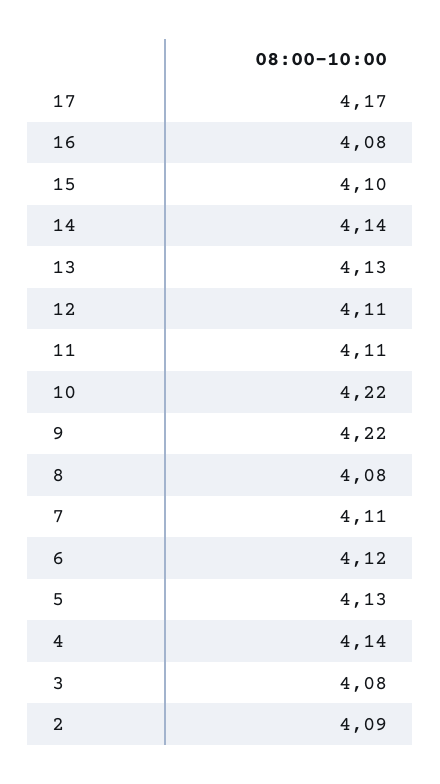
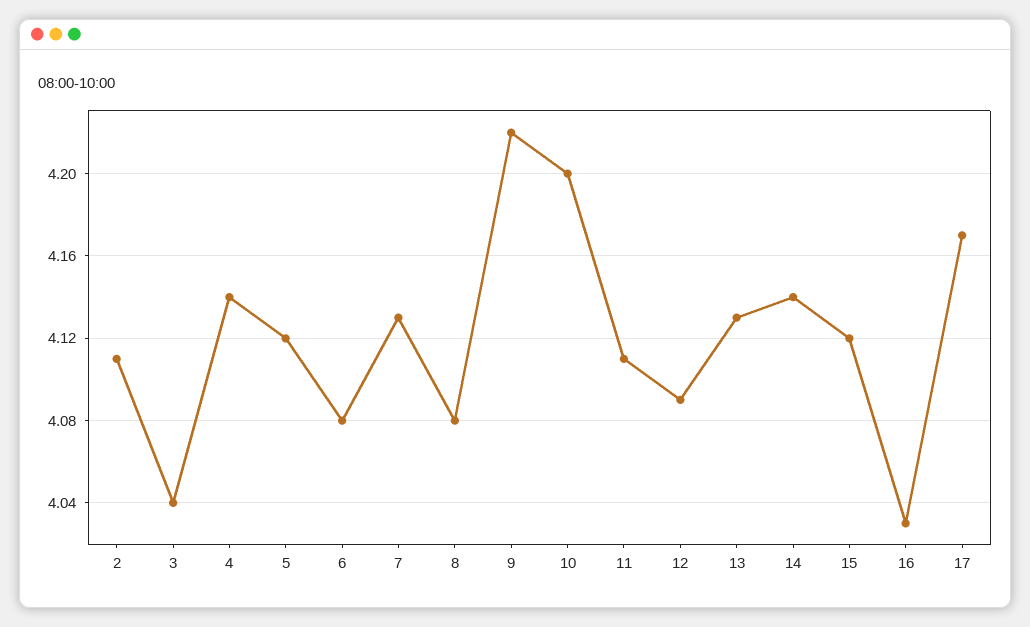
16: 4.08 -> 4.03
15: 4.1 -> 4.12
12: 4.11 -> 4.09
10: 4.22 -> 4.2
7: 4.11 -> 4.13
6: 4.12 -> 4.08
5: 4.13 -> 4.12
3: 4.08 -> 4.04
2: 4.09 -> 4.11

